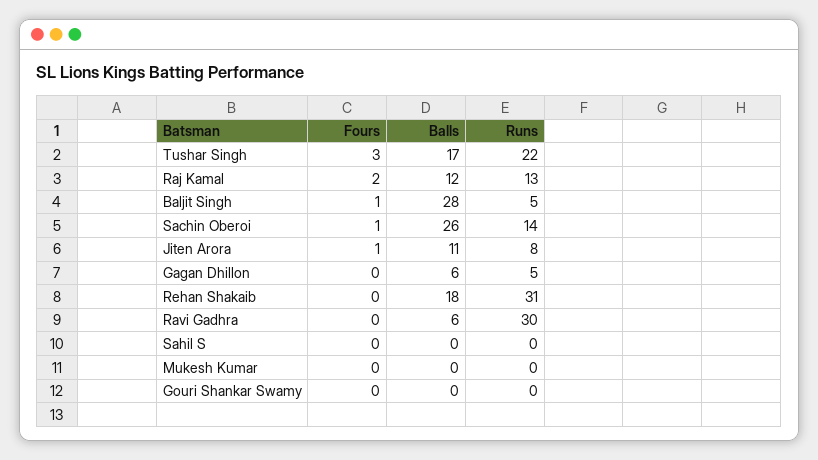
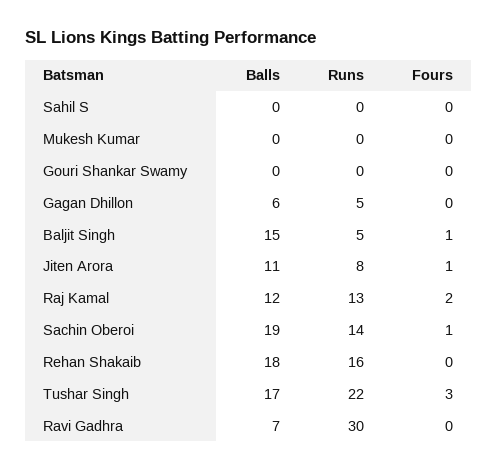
Balls, Baljit Singh: 28 -> 15
Balls, Sachin Oberoi: 26 -> 19
Runs, Rehan Shakaib: 31 -> 16
Balls, Ravi Gadhra: 6 -> 7

